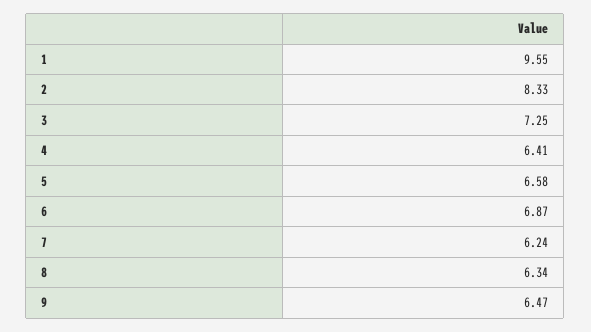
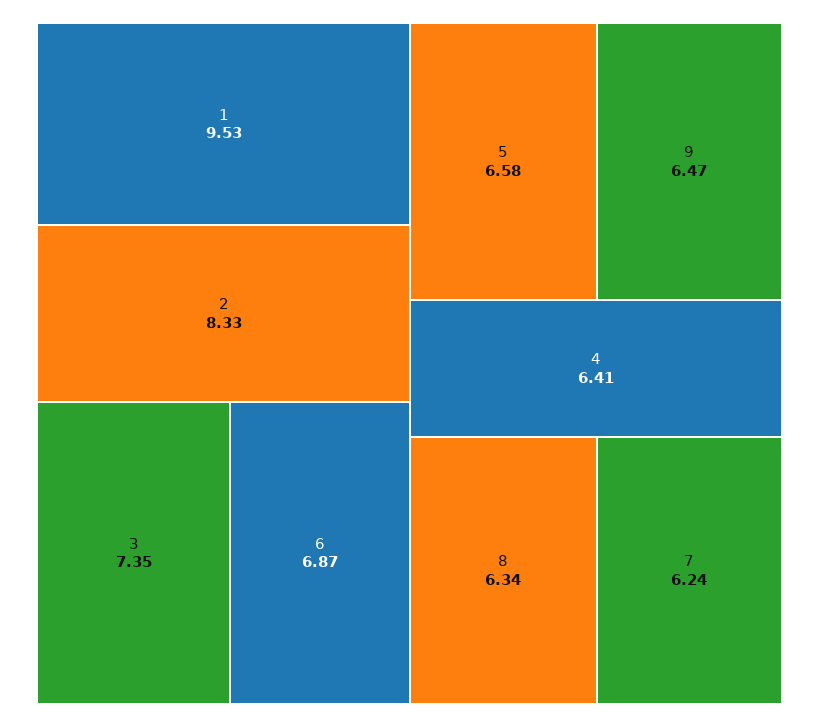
1: 9.55 -> 9.53
3: 7.25 -> 7.35

